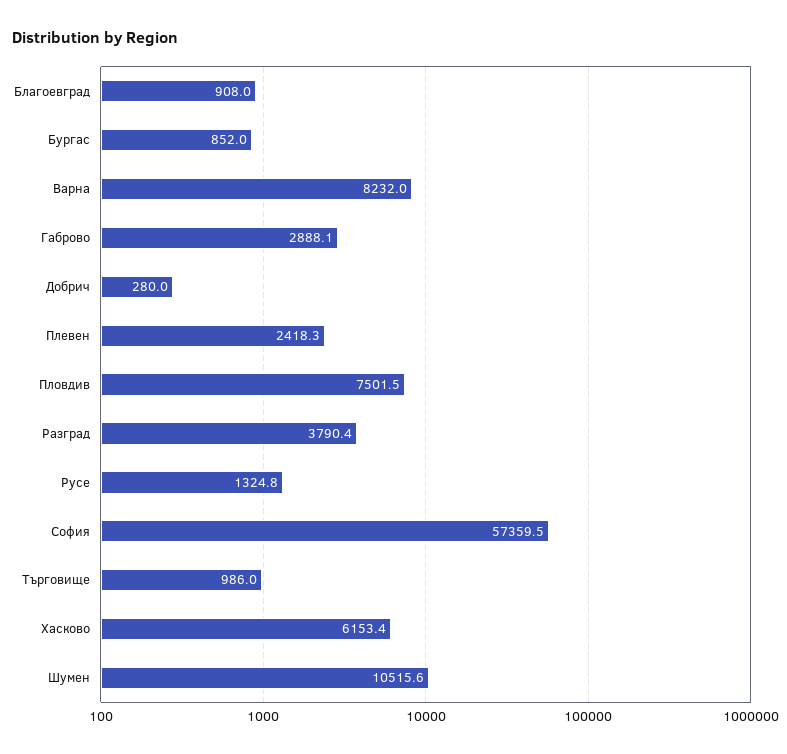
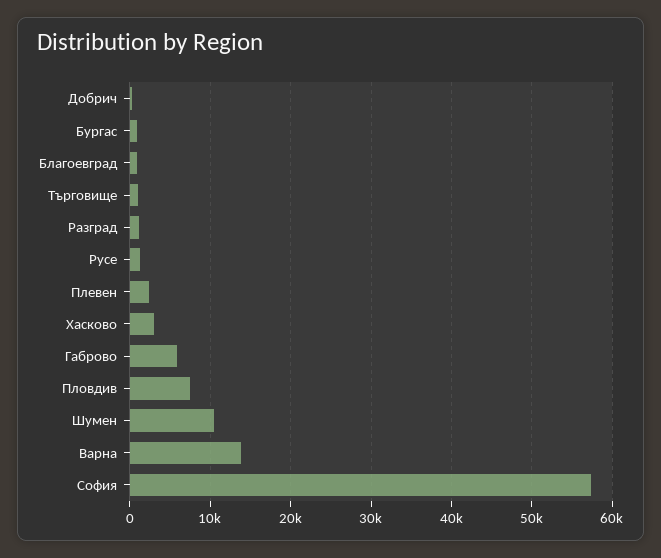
Варна: 8232 -> 14000
Габрово: 2888.1 -> 6000
Разград: 3790.4 -> 1000
Хасково: 6153.4 -> 3000

